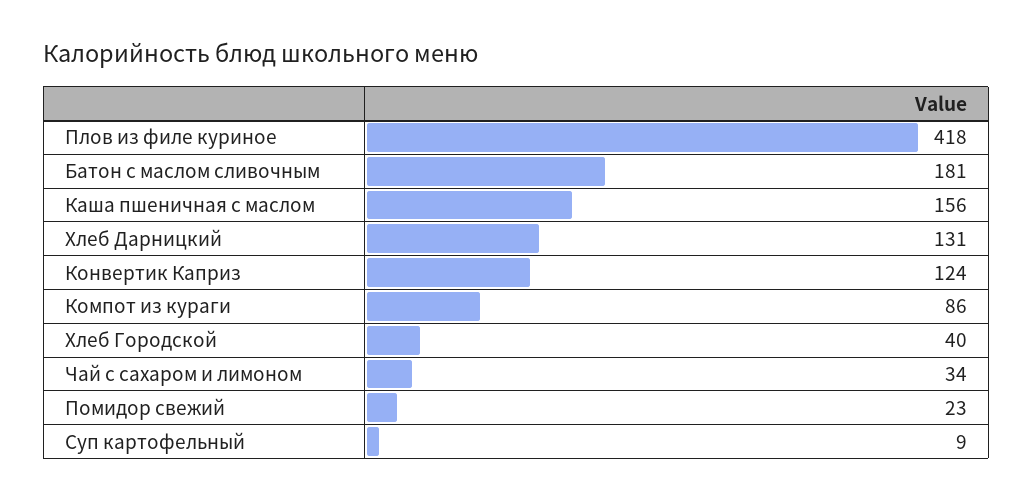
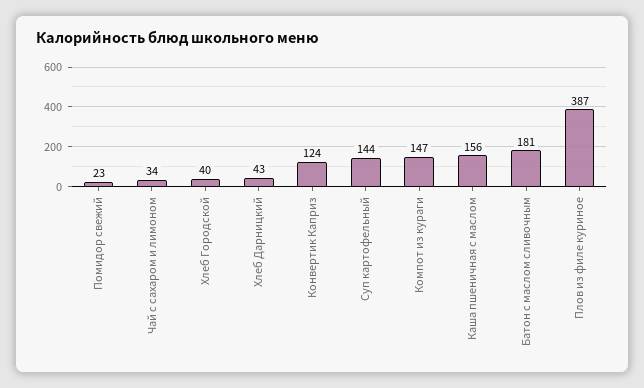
Плов из филе куриное: 418 -> 387
Хлеб Дарницкий: 131 -> 43
Компот из кураги: 86 -> 147
Суп картофельный: 9 -> 144

